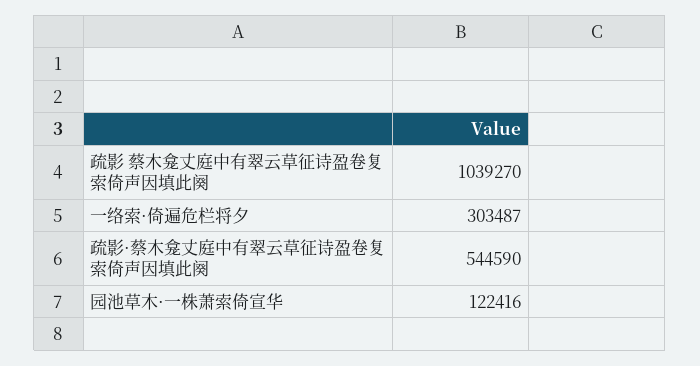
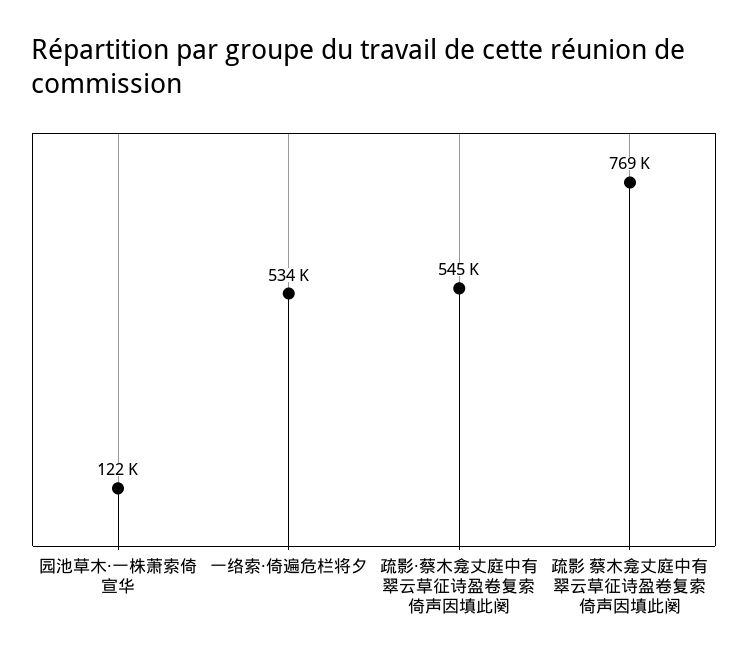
疏影 蔡木龛丈庭中有翠云草征诗盈卷复索倚声因填此阕: 1039270 -> 769000
一络索·倚遍危栏将夕: 303487 -> 534000

